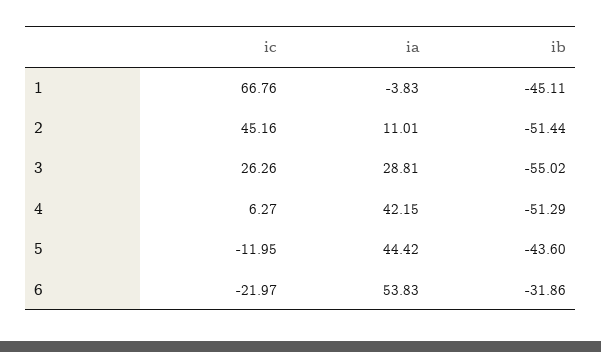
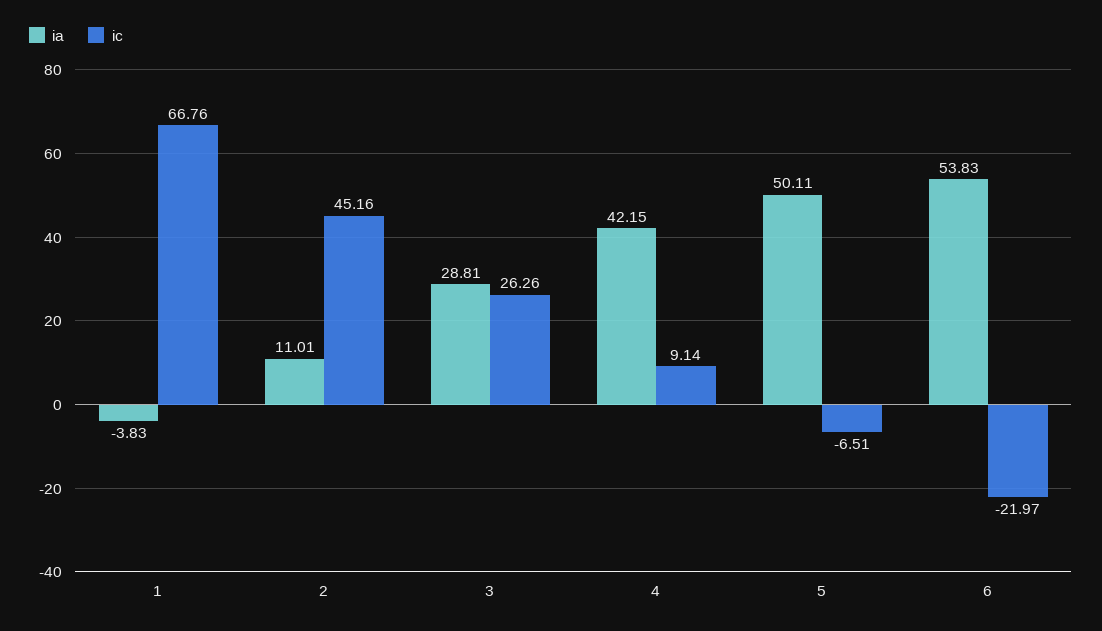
ib, 1: -45.11 -> none
ib, 2: -51.44 -> none
ib, 3: -55.02 -> none
ic, 4: 6.27 -> 9.14
ib, 4: -51.29 -> none
ic, 5: -11.95 -> -6.51
ia, 5: 44.42 -> 50.11
ib, 5: -43.6 -> none
ib, 6: -31.86 -> none

